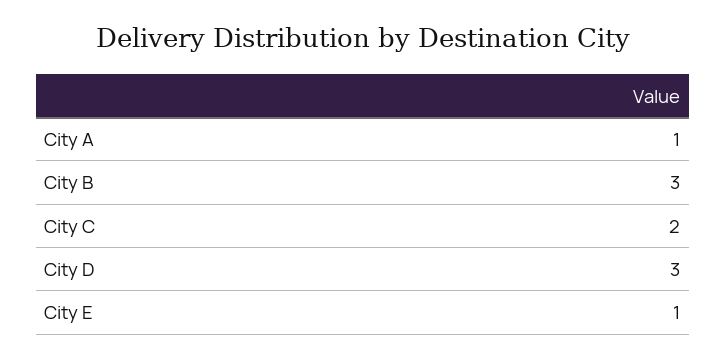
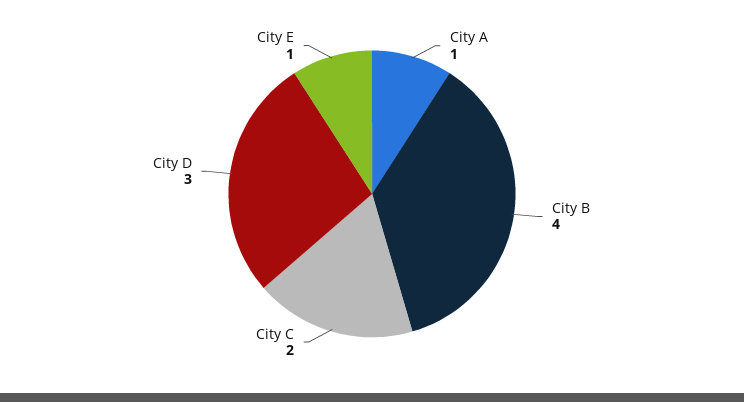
City B: 3 -> 4

